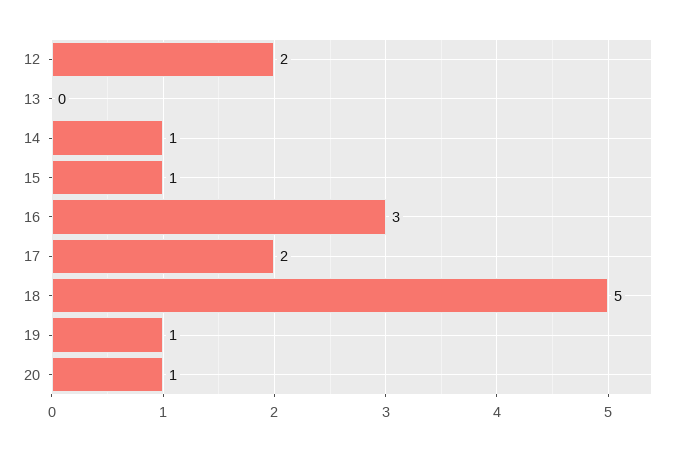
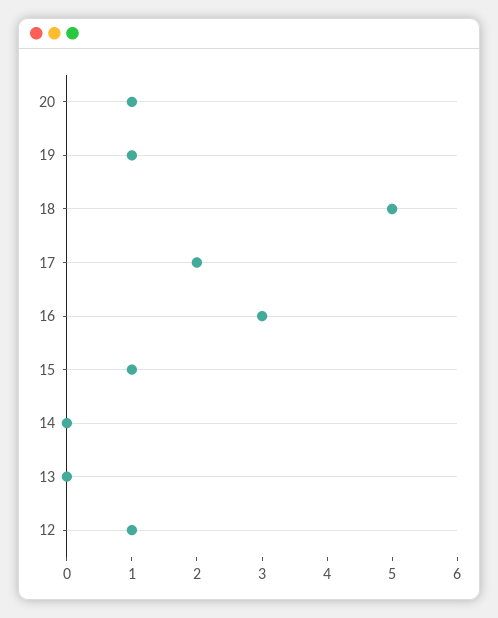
12: 2 -> 1
14: 1 -> 0

